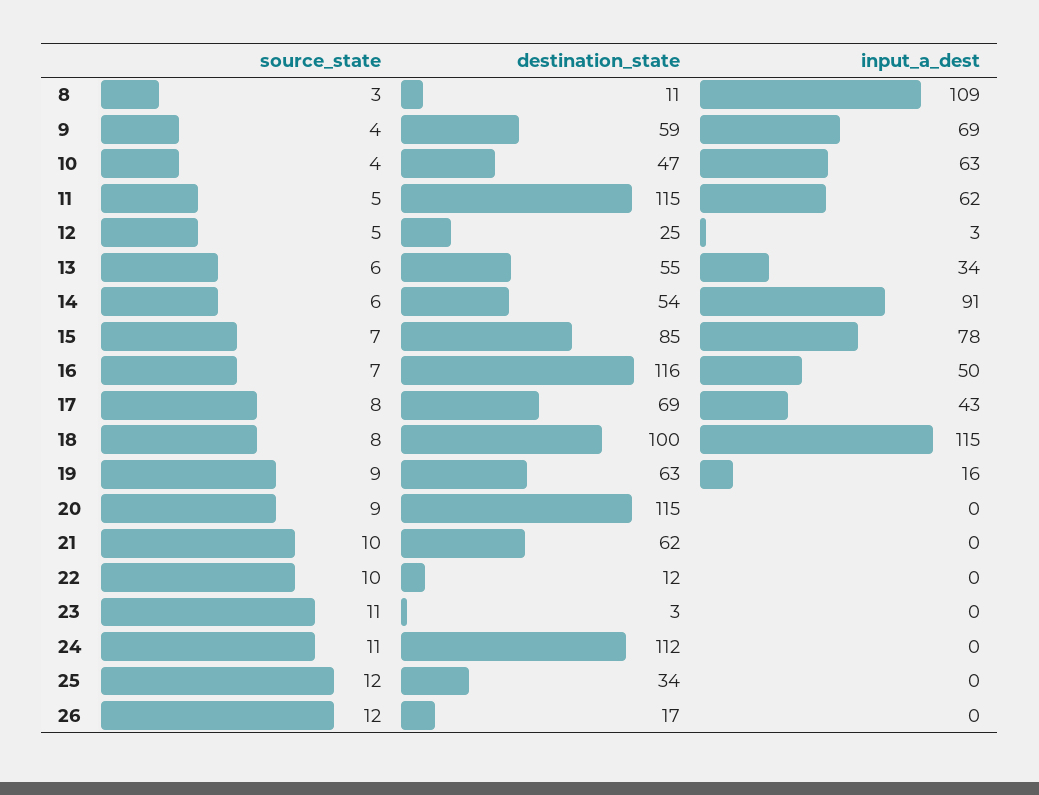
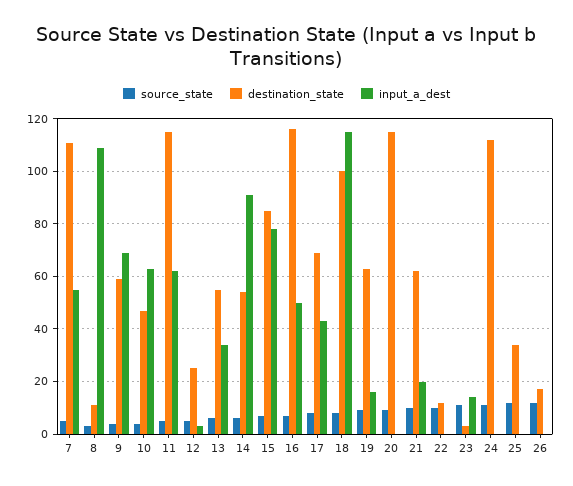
input_a_dest, 21: 0 -> 20
input_a_dest, 23: 0 -> 15
source_state, 7: none -> 5
destination_state, 7: none -> 110
input_a_dest, 7: none -> 55

